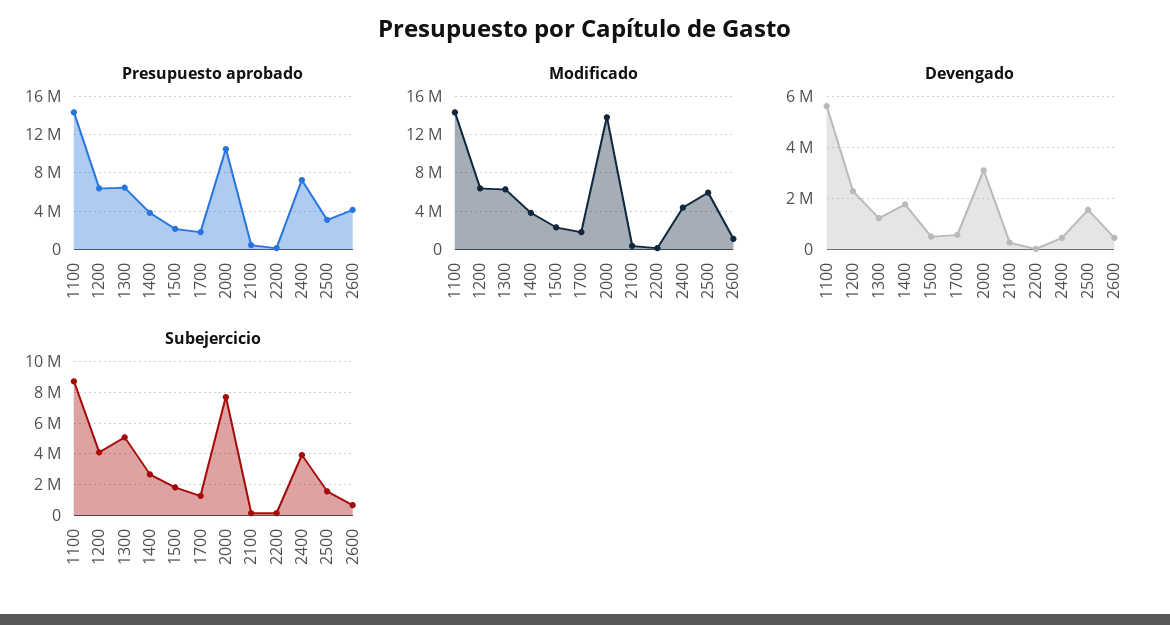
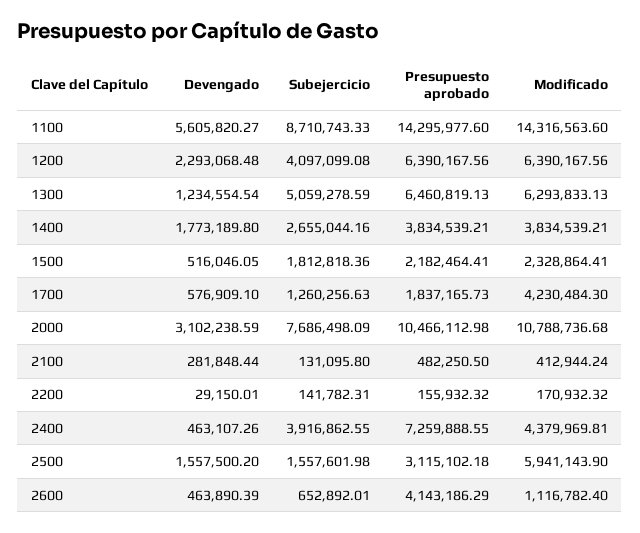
Modificado, 1700: 2000000 -> 4230484.3
Modificado, 2000: 14000000 -> 10788736.68

